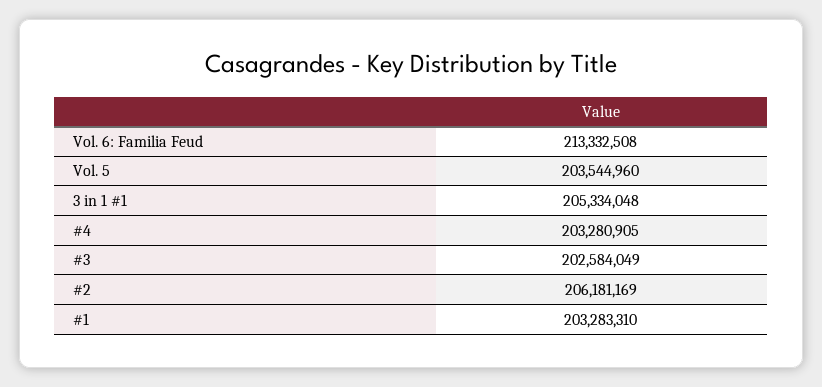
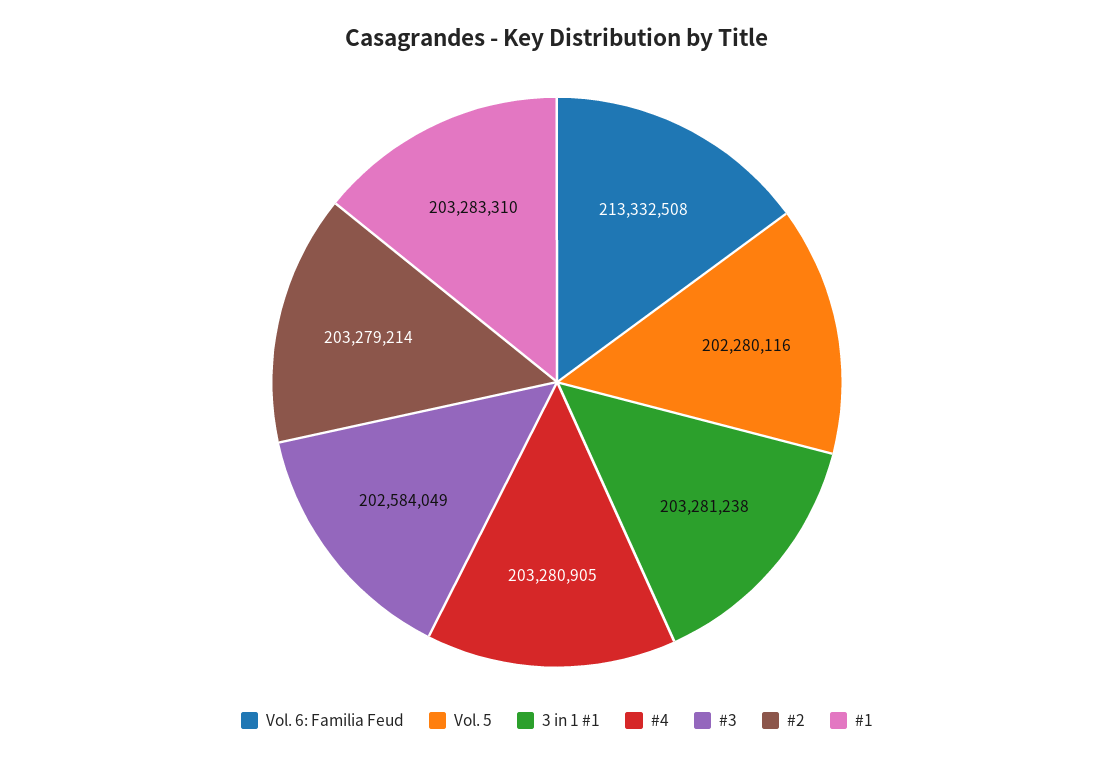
Vol. 5: 203544960 -> 202280116
3 in 1 #1: 205334048 -> 203281238
#2: 206181169 -> 203279214

